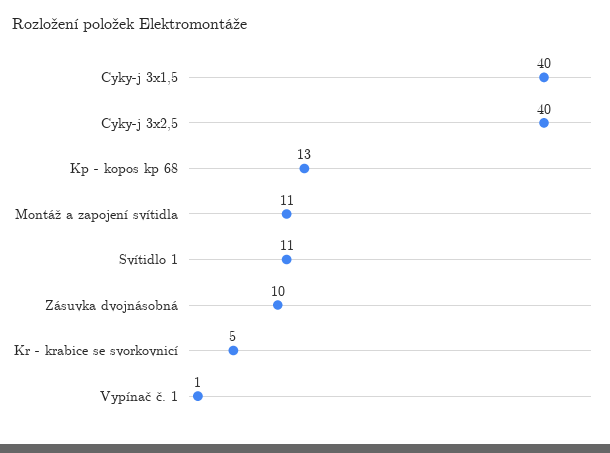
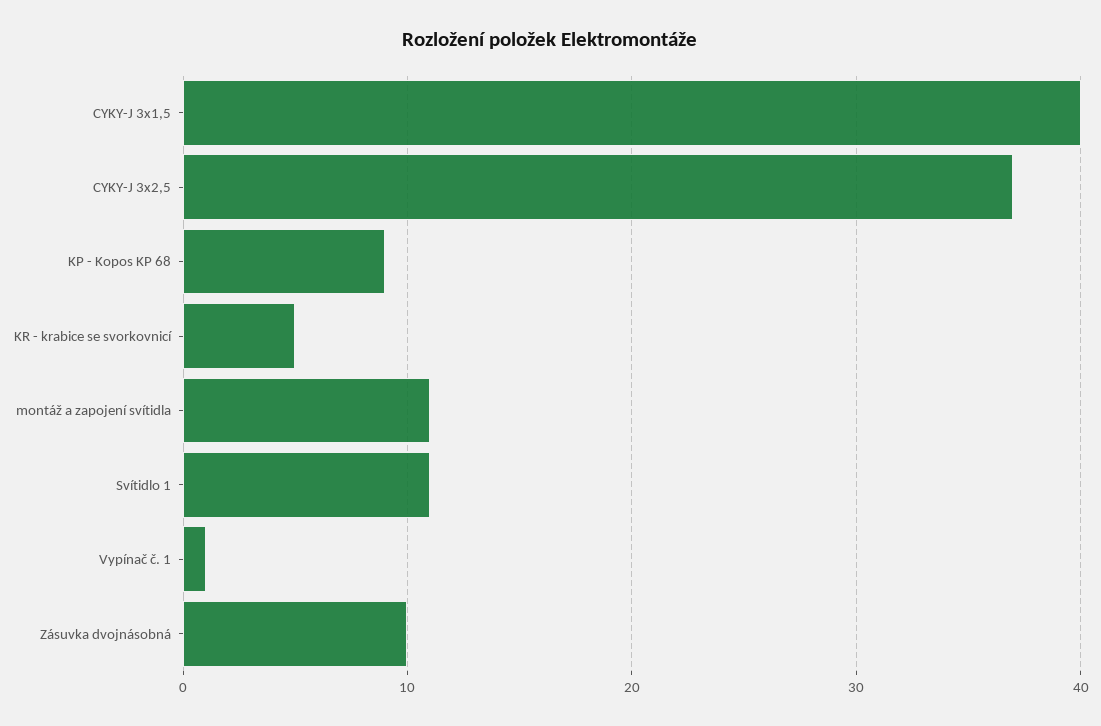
Cyky-j 3x2,5: 40 -> 37
Kp - kopos kp 68: 13 -> 9

